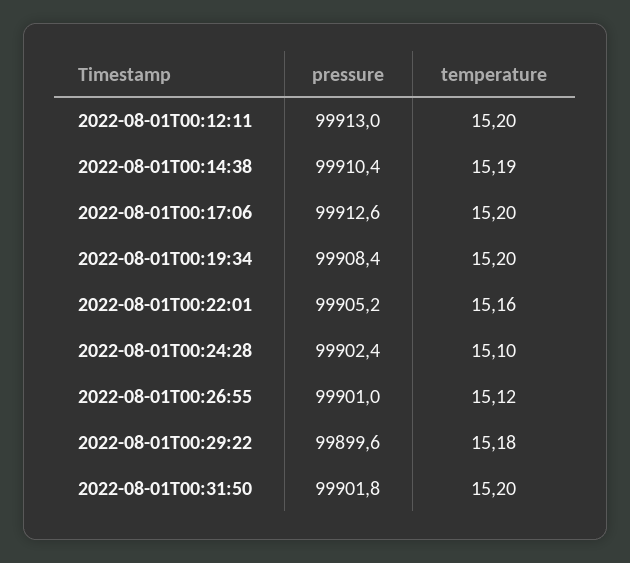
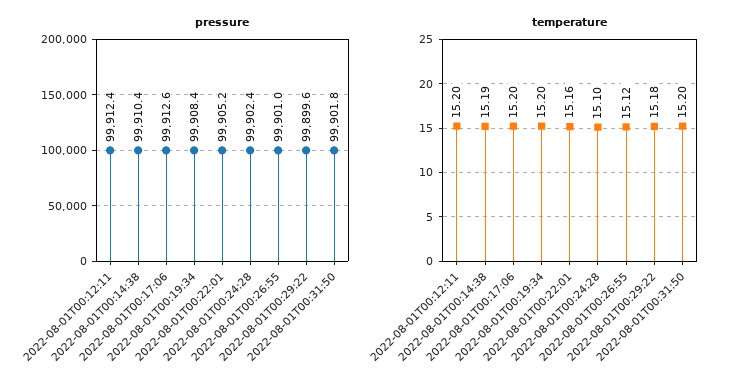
pressure, 2022-08-01T00:12:11: 99913 -> 99912.4

